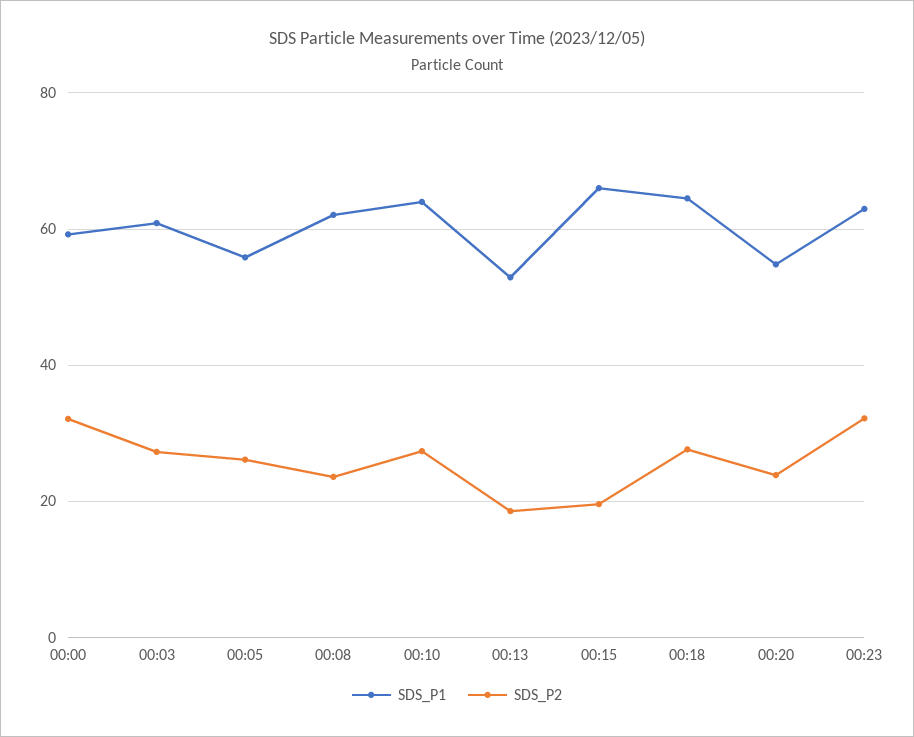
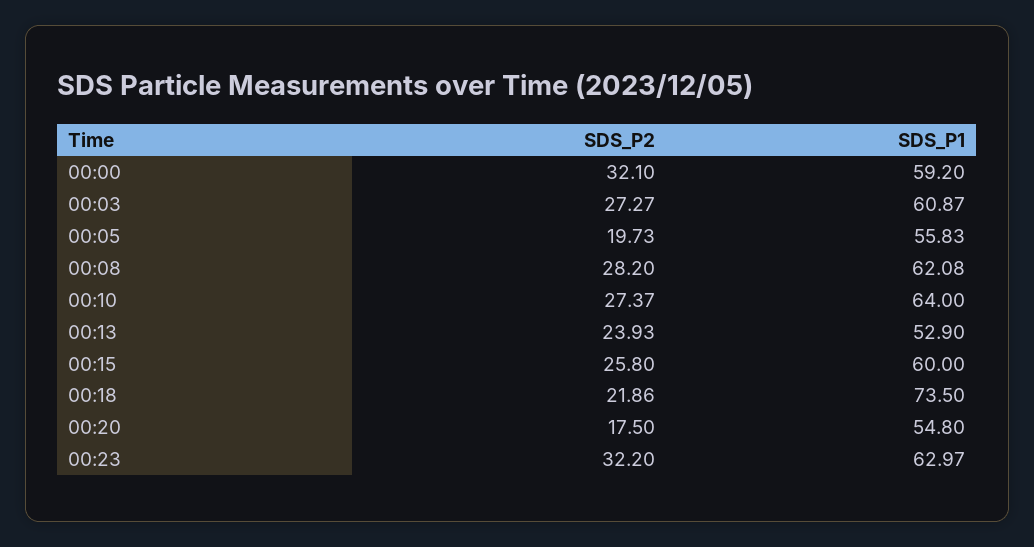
SDS_P2, 00:05: 26 -> 19.73
SDS_P2, 00:08: 24 -> 28.2
SDS_P2, 00:13: 18 -> 23.93
SDS_P1, 00:15: 66 -> 60
SDS_P2, 00:15: 20 -> 25.8
SDS_P1, 00:18: 64 -> 73.5
SDS_P2, 00:18: 28 -> 21.86
SDS_P2, 00:20: 24 -> 17.5

